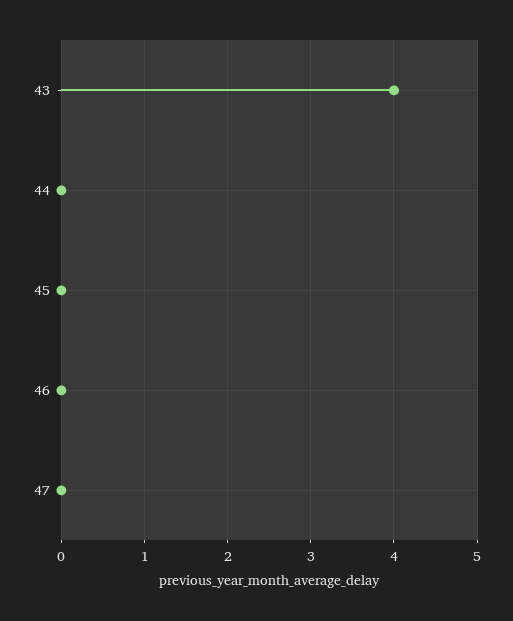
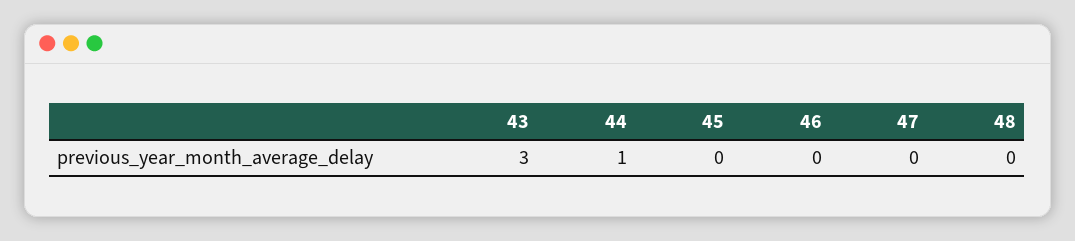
43: 4 -> 3
44: 0 -> 1
48: none -> 0

